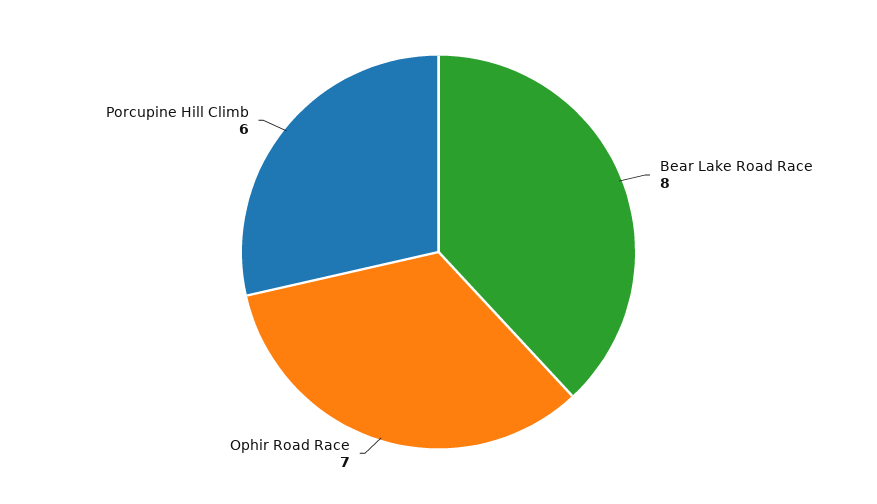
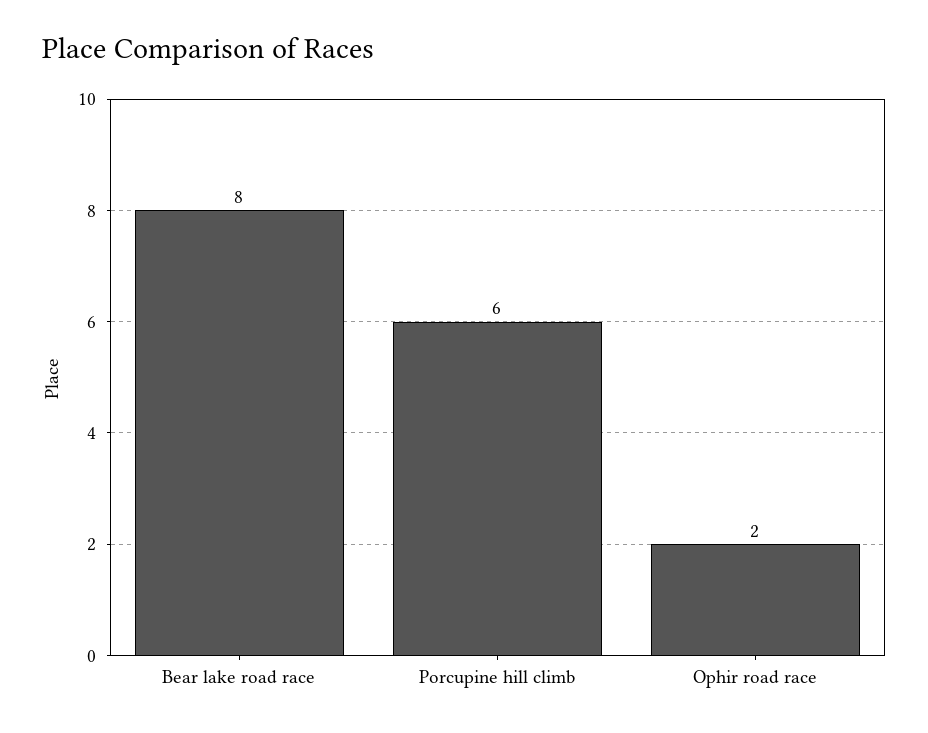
Ophir Road Race: 7 -> 2

